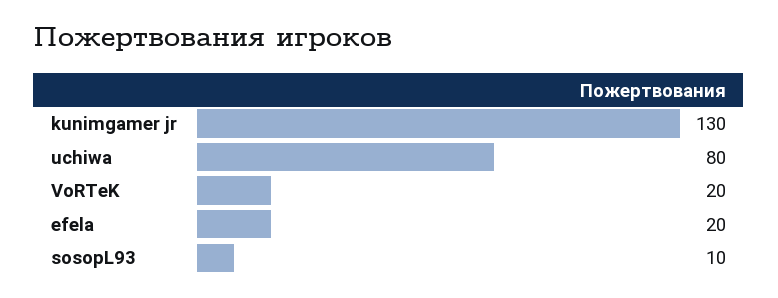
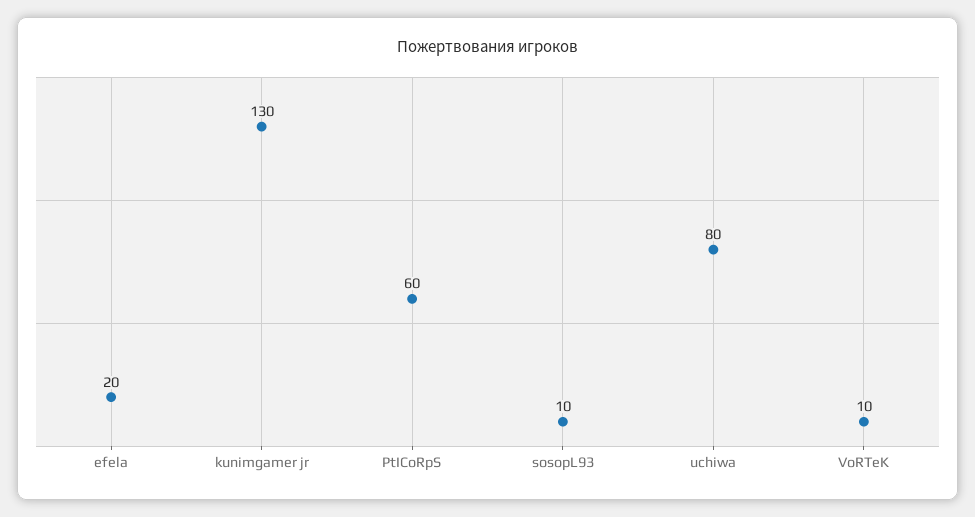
VoRTeK: 20 -> 10
PtICoRpS: none -> 60

